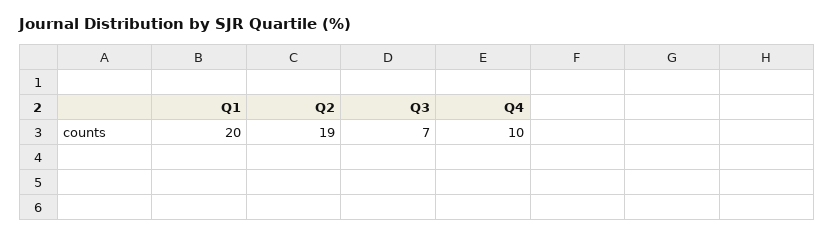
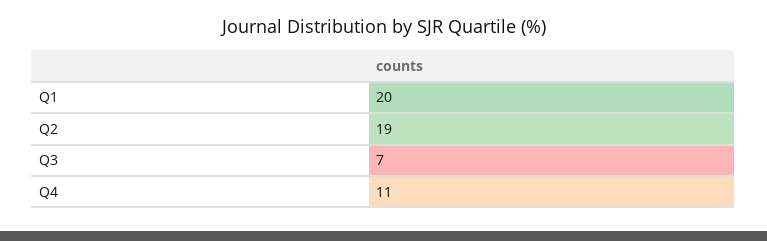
Q4: 10 -> 11

